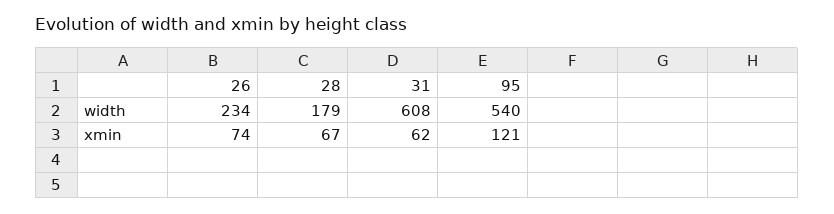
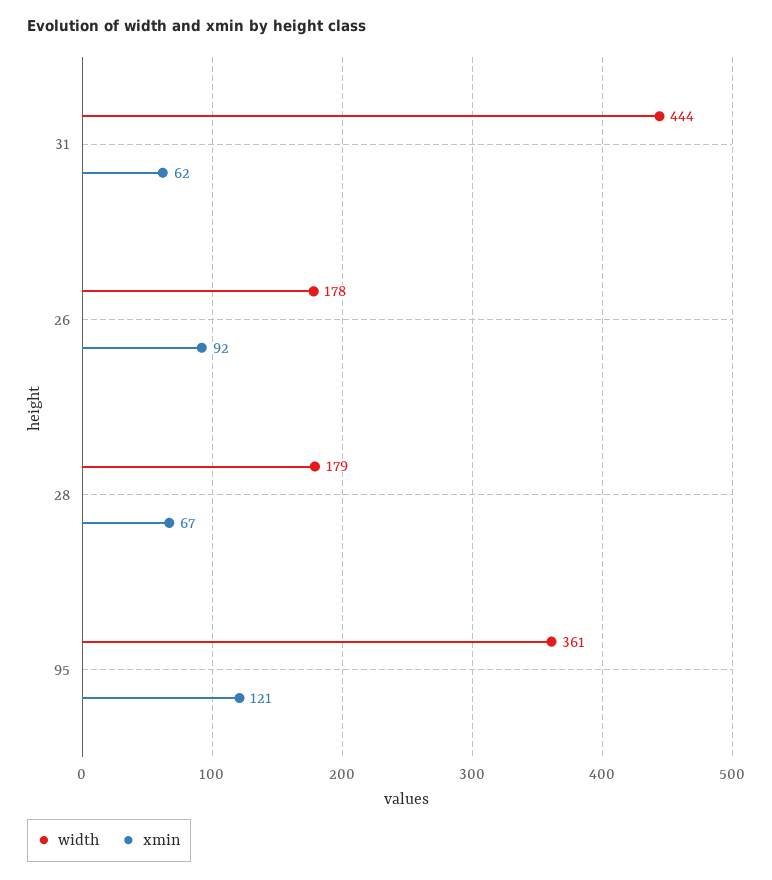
width, 26: 234 -> 178
width, 31: 608 -> 444
width, 95: 540 -> 361
xmin, 26: 74 -> 92

